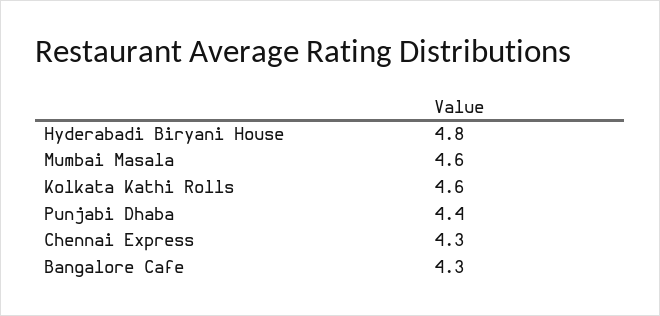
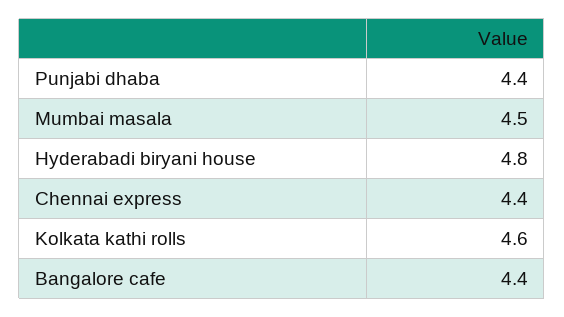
Mumbai Masala: 4.6 -> 4.5
Chennai Express: 4.3 -> 4.4
Bangalore Cafe: 4.3 -> 4.4

